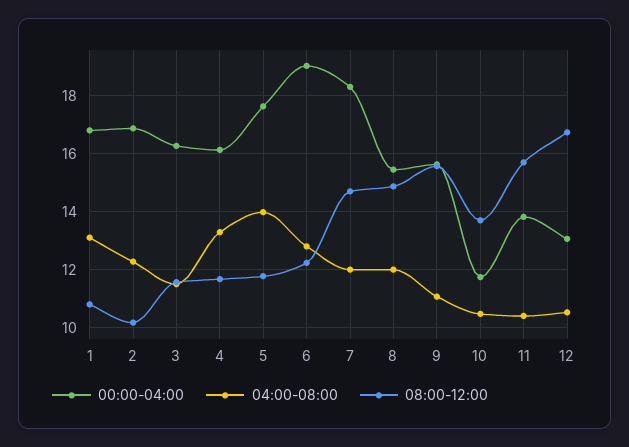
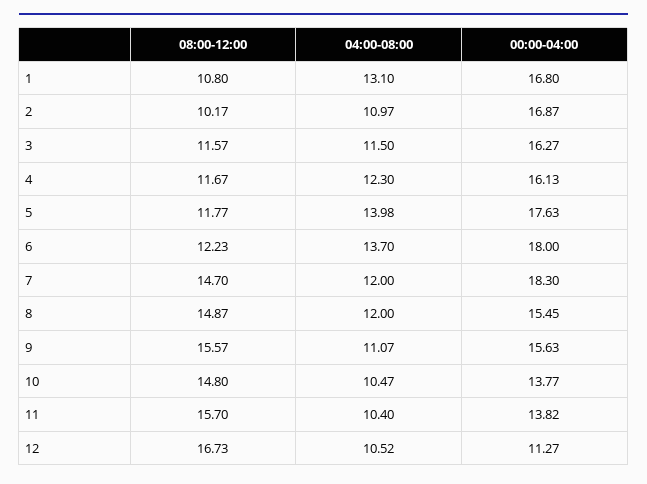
04:00-08:00, 2: 12.25 -> 10.97
04:00-08:00, 4: 13.25 -> 12.3
00:00-04:00, 6: 19 -> 18
04:00-08:00, 6: 12.75 -> 13.7
00:00-04:00, 10: 11.75 -> 13.77
08:00-12:00, 10: 13.75 -> 14.8
00:00-04:00, 12: 13 -> 11.27

